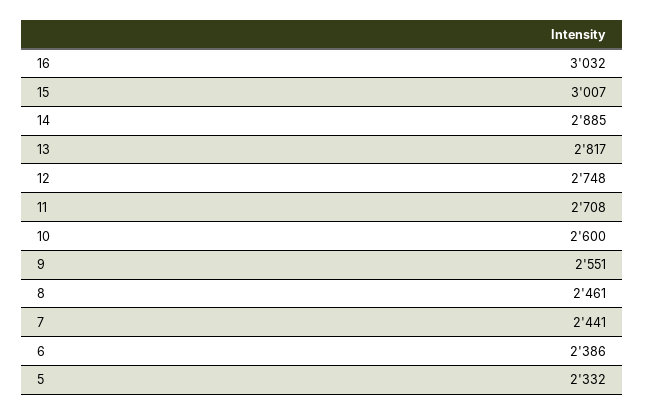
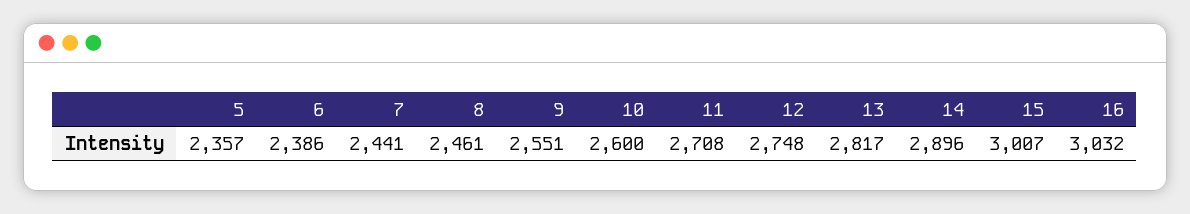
14: 2885 -> 2896
5: 2332 -> 2357

